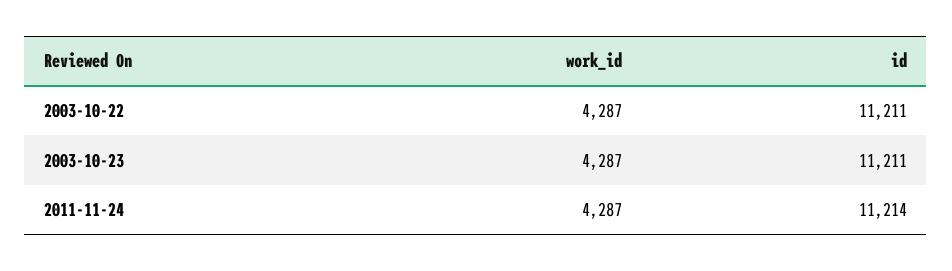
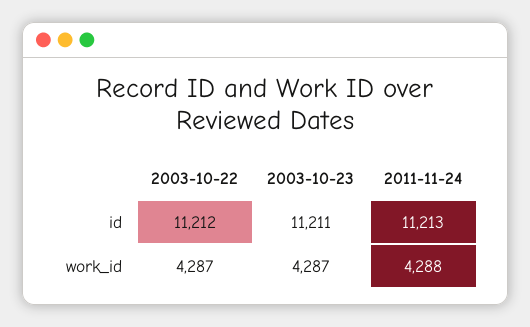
id, 2003-10-22: 11211 -> 11212
work_id, 2011-11-24: 4287 -> 4288
id, 2011-11-24: 11214 -> 11213

